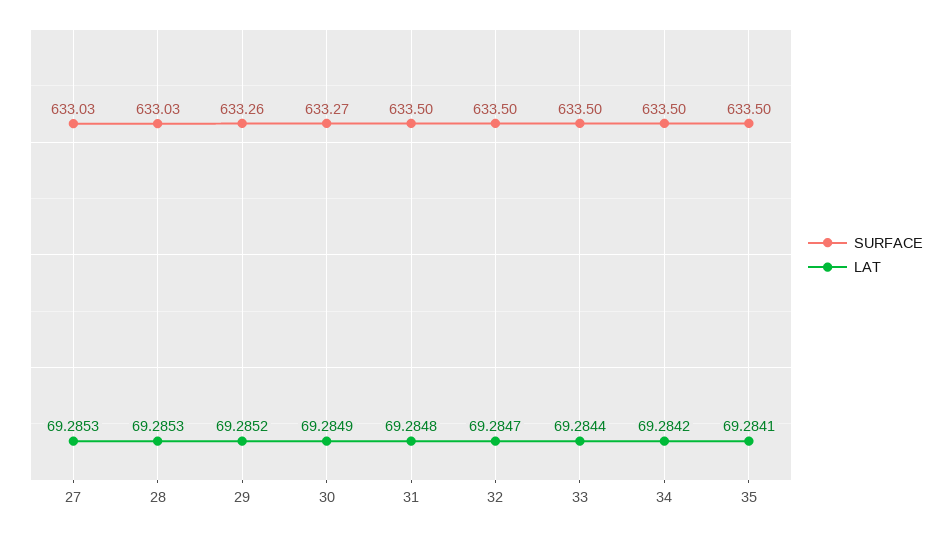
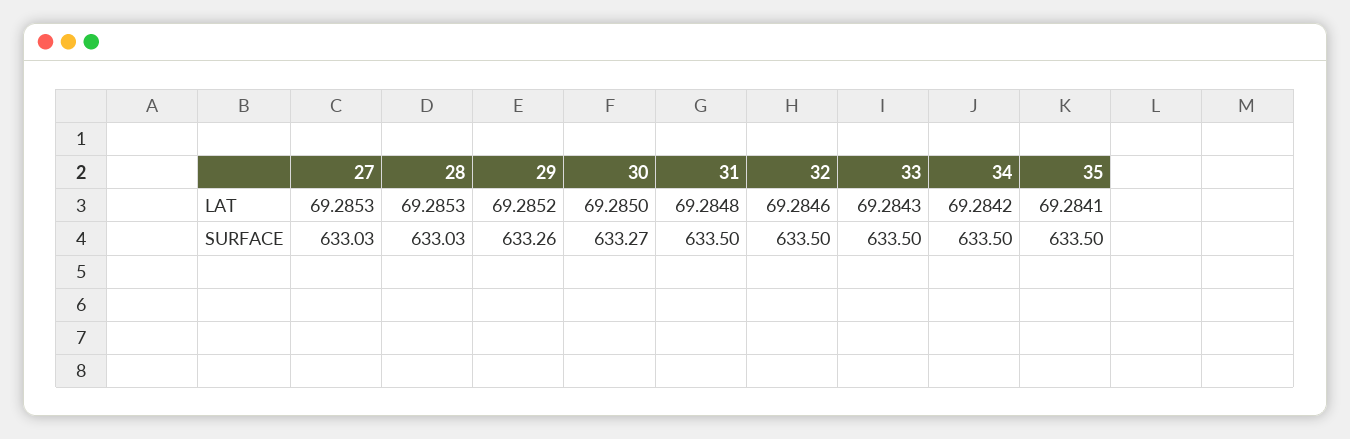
LAT, 30: 69.2849 -> 69.285
LAT, 32: 69.2847 -> 69.2846
LAT, 33: 69.2844 -> 69.2843

